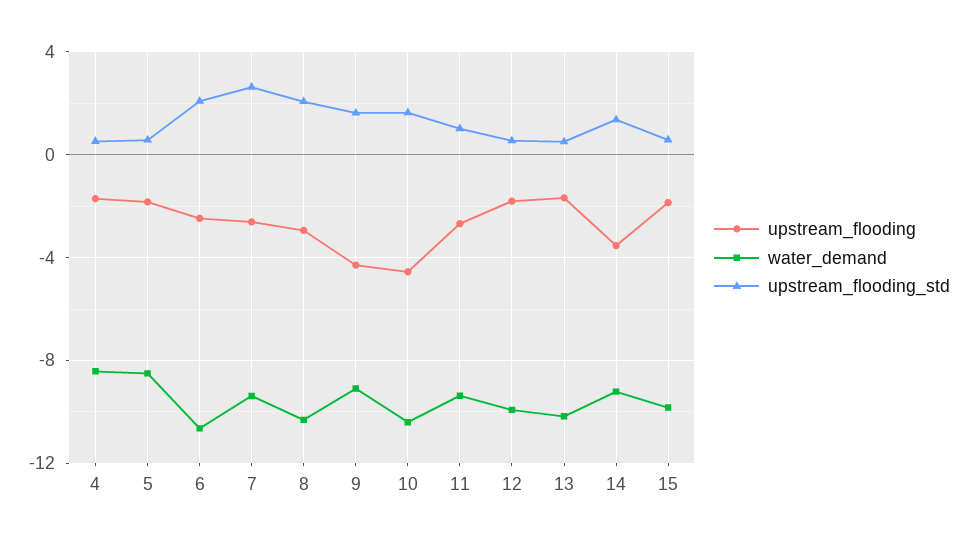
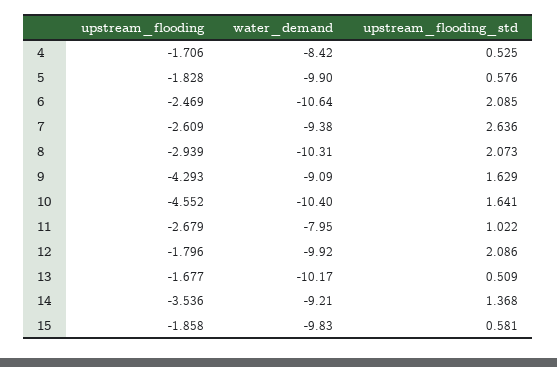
water_demand, 5: -8.5 -> -9.9
water_demand, 11: -9.5 -> -7.95
upstream_flooding_std, 12: 0.5 -> 2.086

